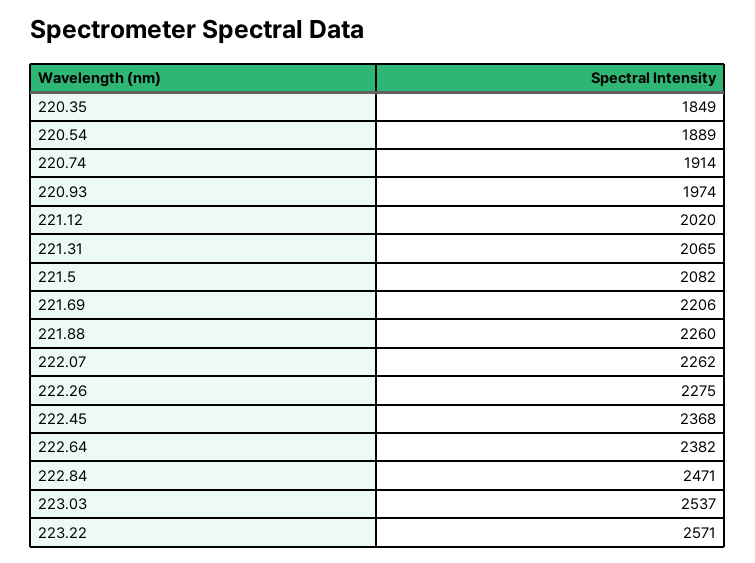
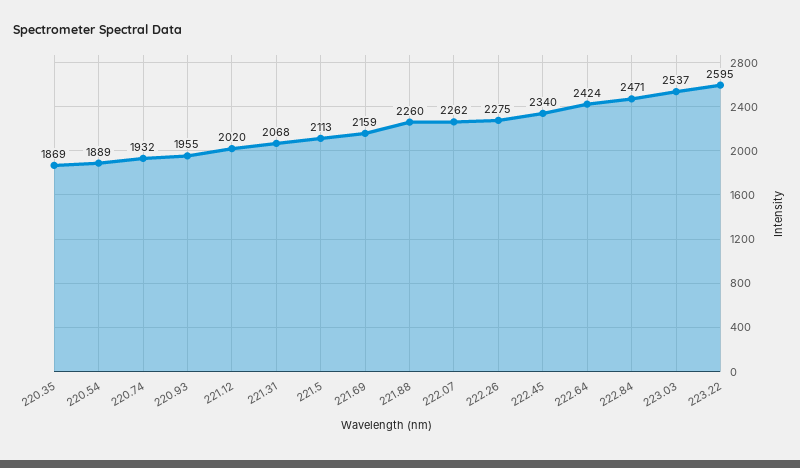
220.35: 1849 -> 1869
220.74: 1914 -> 1932
220.93: 1974 -> 1955
221.31: 2065 -> 2068
221.5: 2082 -> 2113
221.69: 2206 -> 2159
222.45: 2368 -> 2340
222.64: 2382 -> 2424
223.22: 2571 -> 2595

